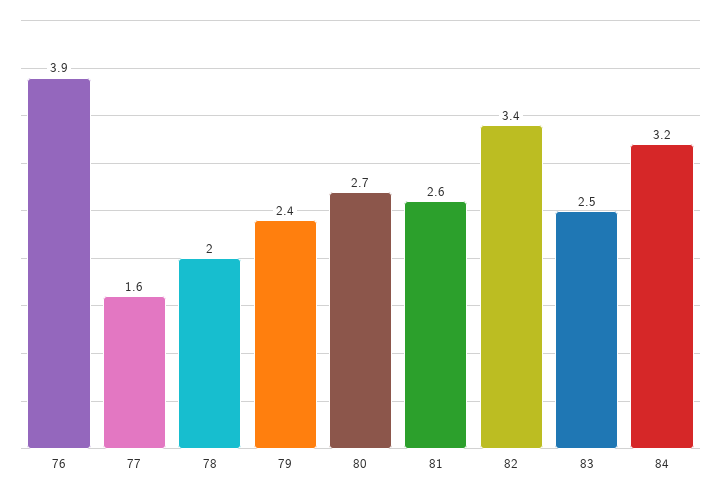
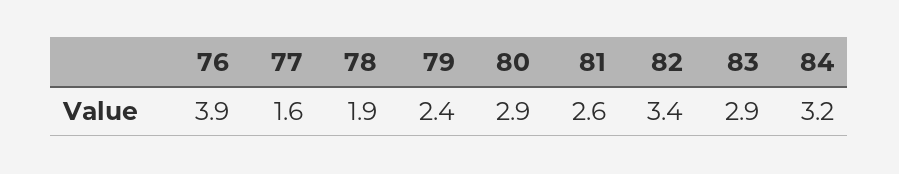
78: 2 -> 1.9
80: 2.7 -> 2.9
83: 2.5 -> 2.9

